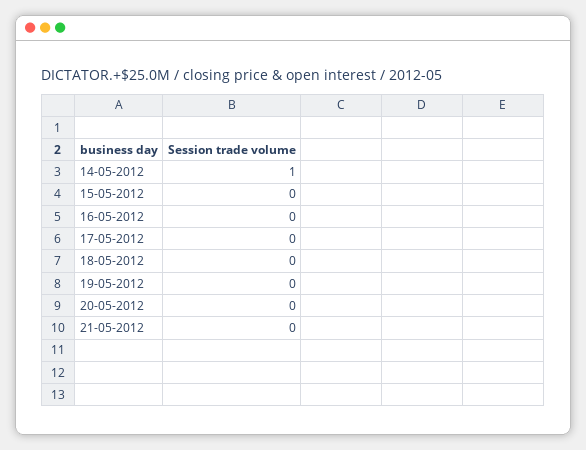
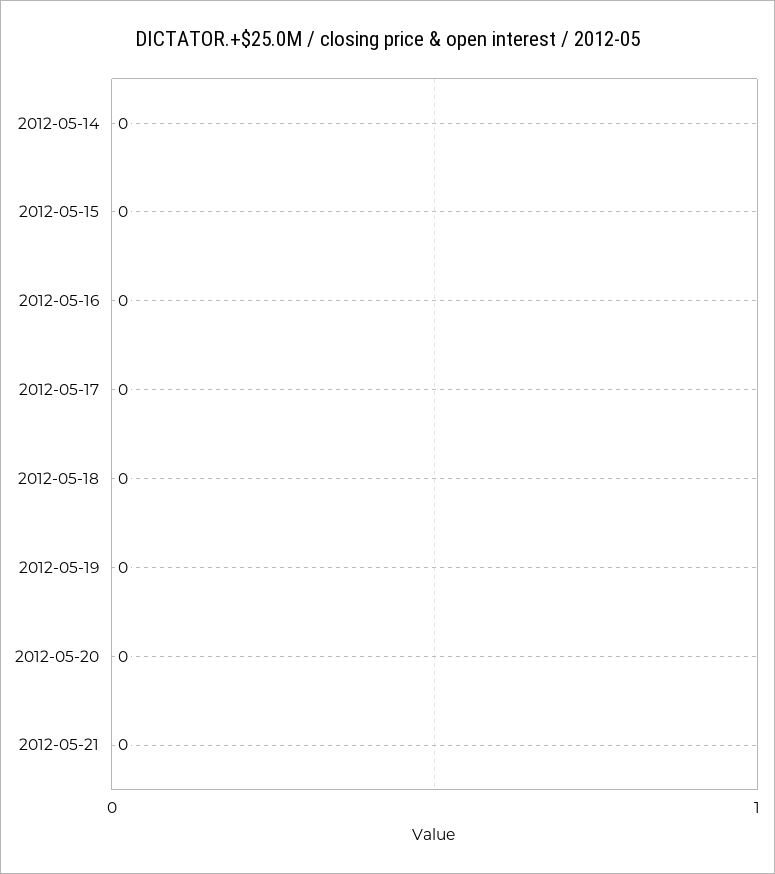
14-05-2012: 1 -> 0

